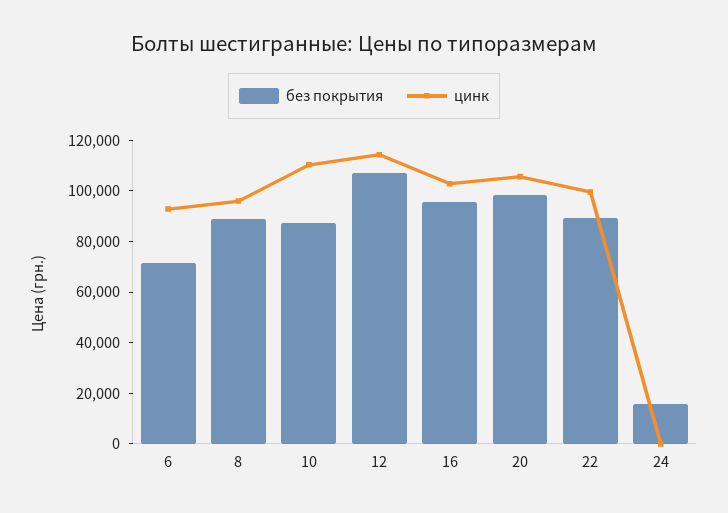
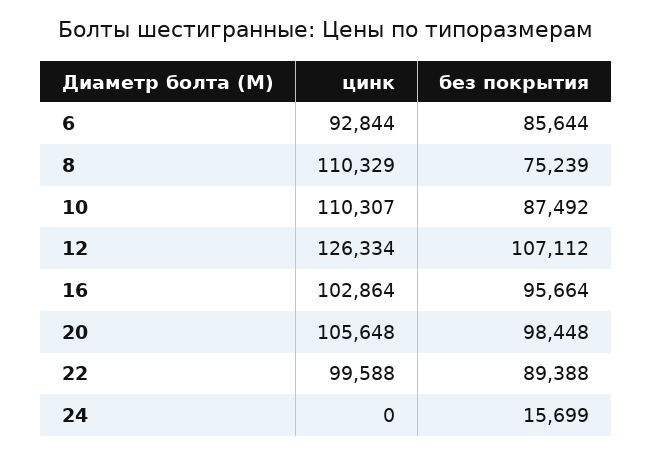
без покрытия, 6: 70000 -> 85644
без покрытия, 8: 90000 -> 75239
цинк, 8: 95000 -> 110329
цинк, 12: 115000 -> 126334

